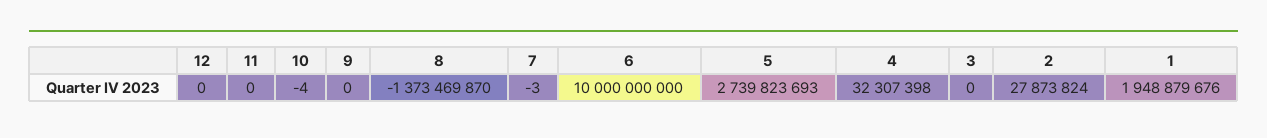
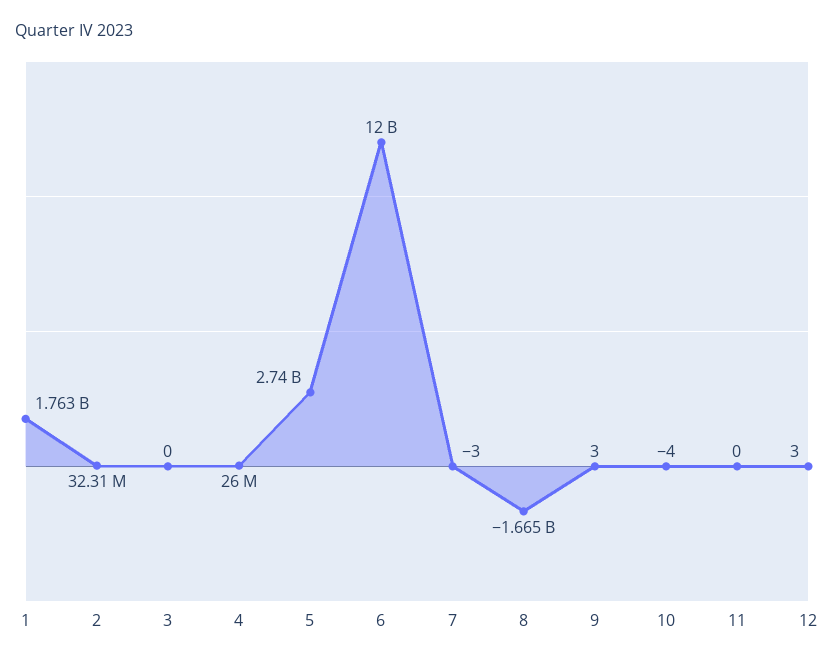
12: 0 -> 3
9: 0 -> 3
8: -1373469870 -> -1665000000
6: 10000000000 -> 12000000000
4: 32307398 -> 26000000
2: 27873824 -> 32310000
1: 1948879676 -> 1763000000

